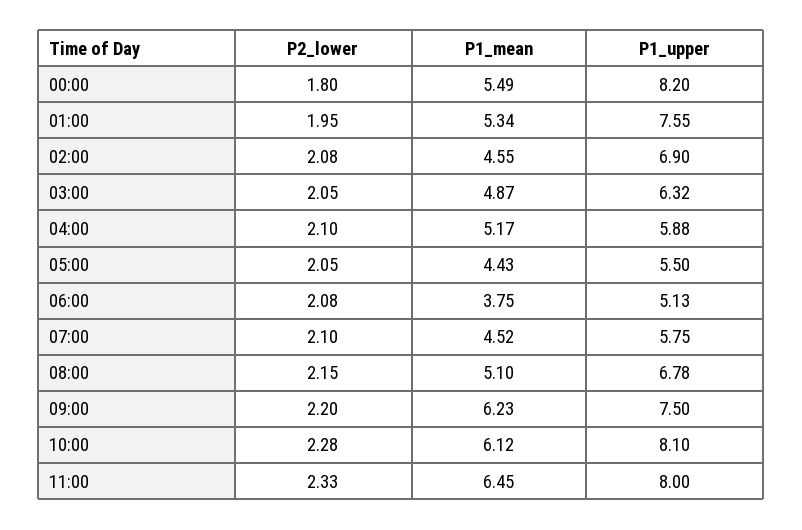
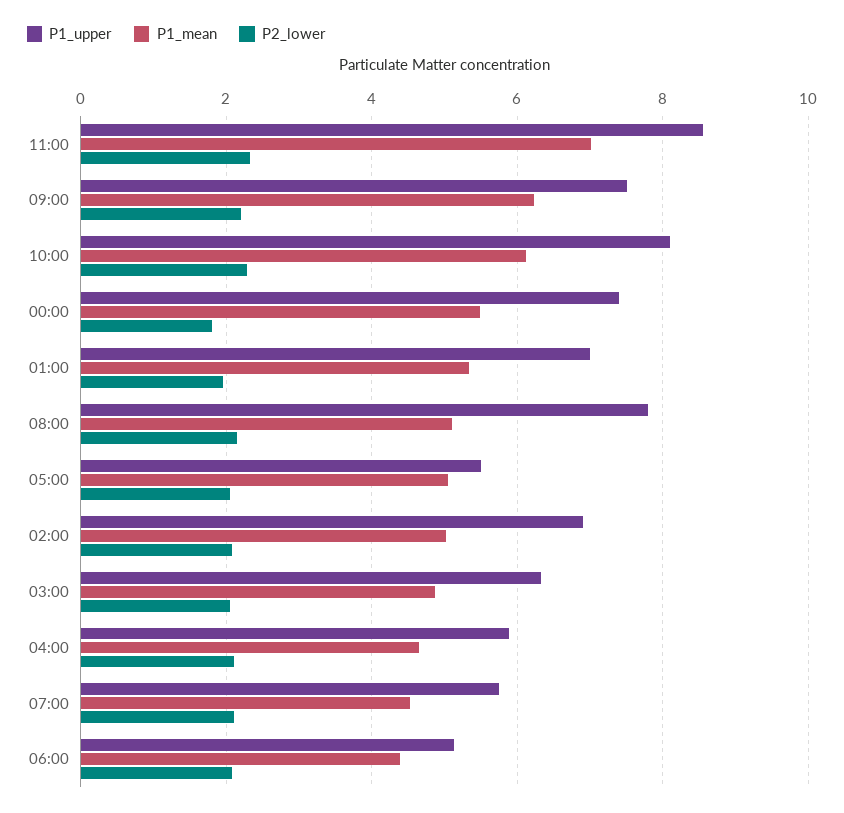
P1_upper, 00:00: 8.2 -> 7.4
P1_upper, 01:00: 7.55 -> 7
P1_mean, 02:00: 4.55 -> 5
P1_mean, 04:00: 5.17 -> 4.6
P1_mean, 05:00: 4.43 -> 5
P1_mean, 06:00: 3.75 -> 4.4
P1_upper, 08:00: 6.78 -> 7.8
P1_mean, 11:00: 6.45 -> 7
P1_upper, 11:00: 8 -> 8.6

